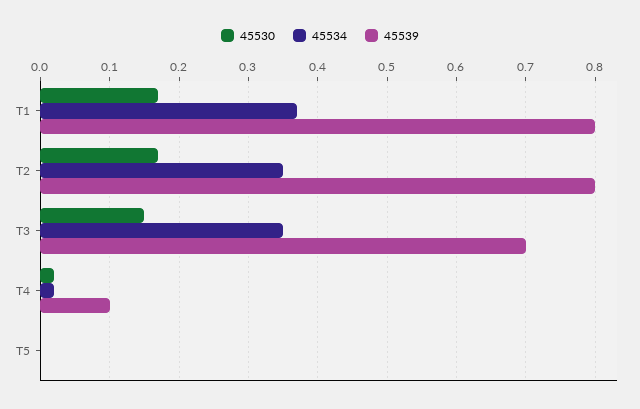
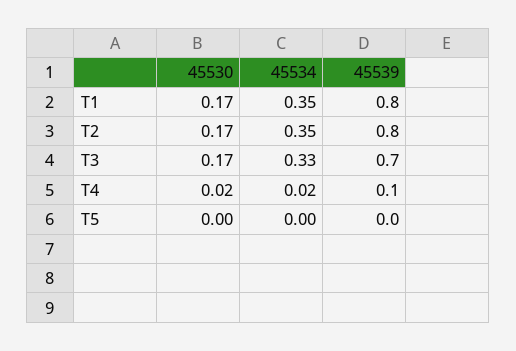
45534, T1: 0.37 -> 0.35
45530, T3: 0.15 -> 0.17
45534, T3: 0.35 -> 0.33

